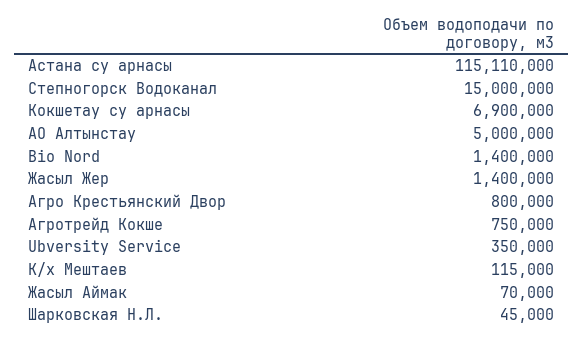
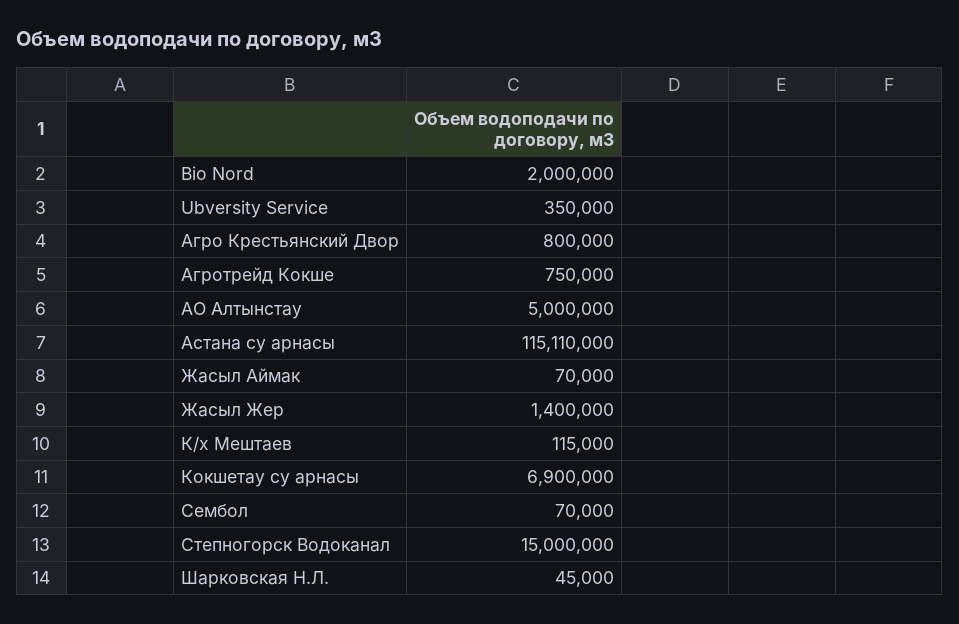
Bio Nord: 1400000 -> 2000000
Сембол: none -> 70000

